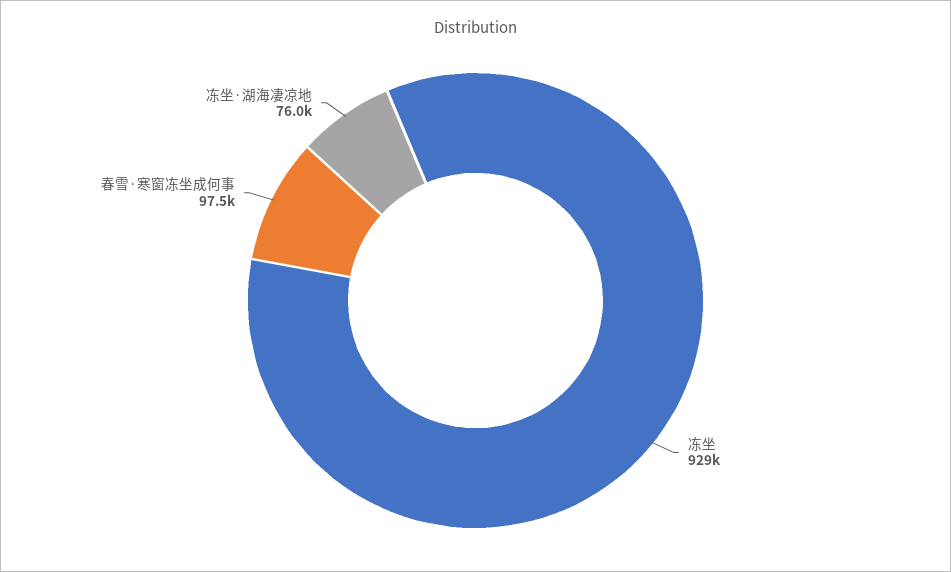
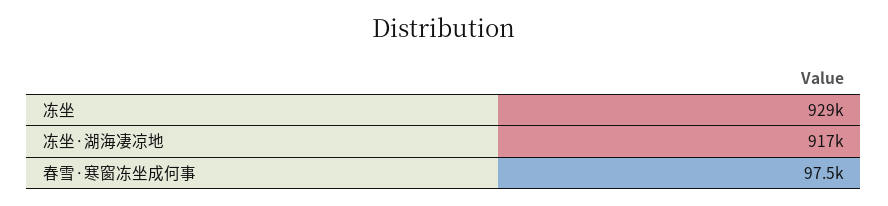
冻坐·湖海凄凉地: 76000 -> 917000

